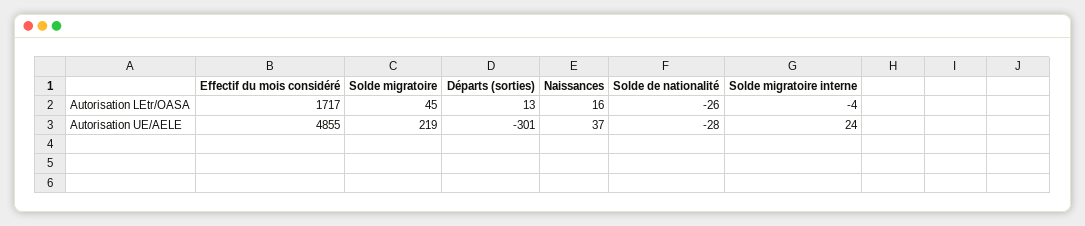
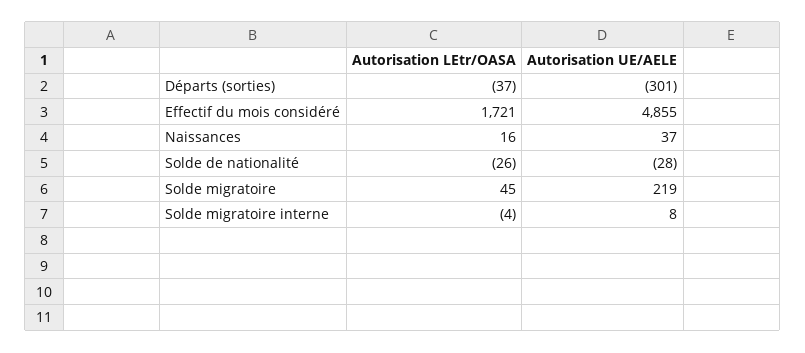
Effectif du mois considéré, Autorisation LEtr/OASA: 1717 -> 1721
Départs (sorties), Autorisation LEtr/OASA: 13 -> -37
Solde migratoire interne, Autorisation UE/AELE: 24 -> 8

